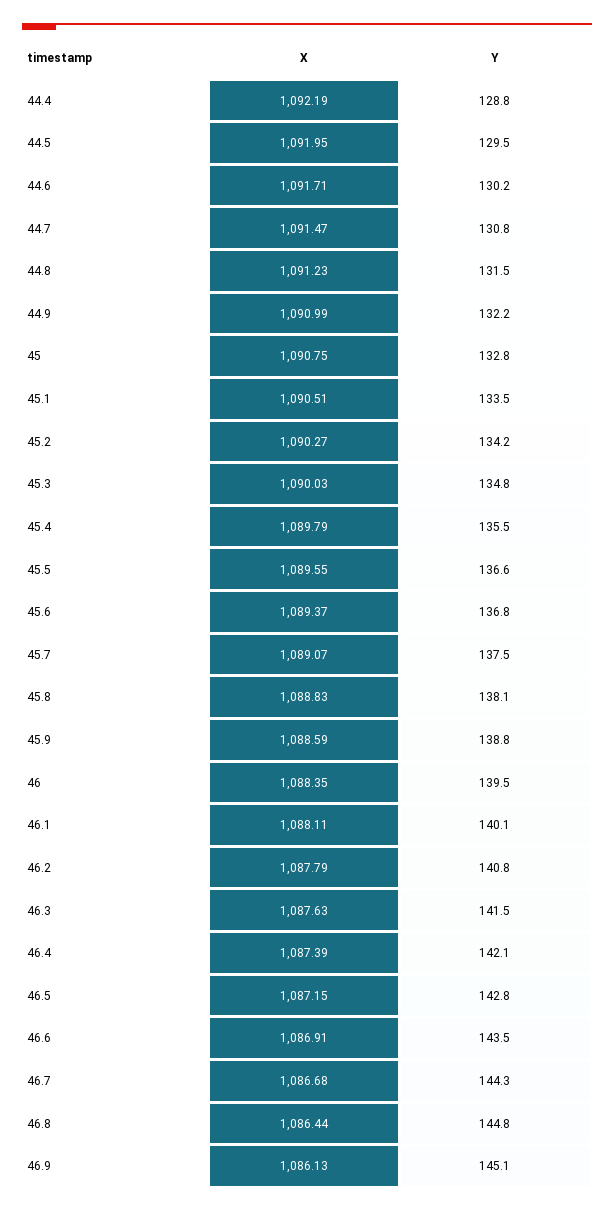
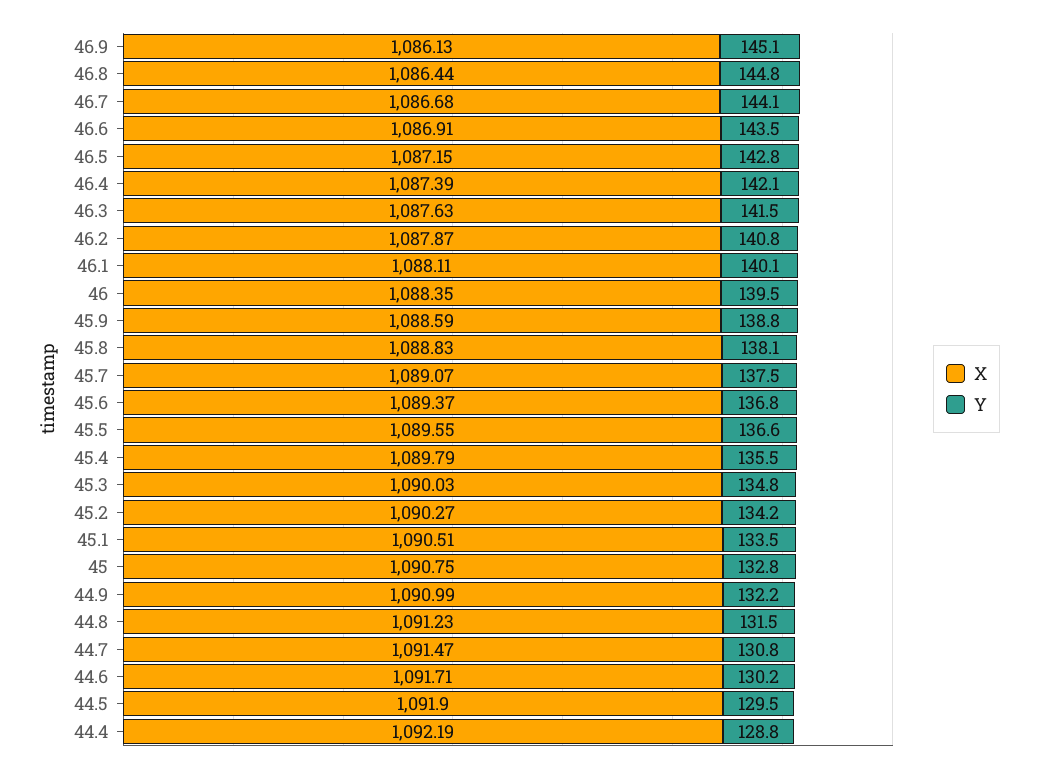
X, 44.5: 1091.95 -> 1091.9
X, 46.2: 1087.79 -> 1087.87
Y, 46.7: 144.3 -> 144.1

